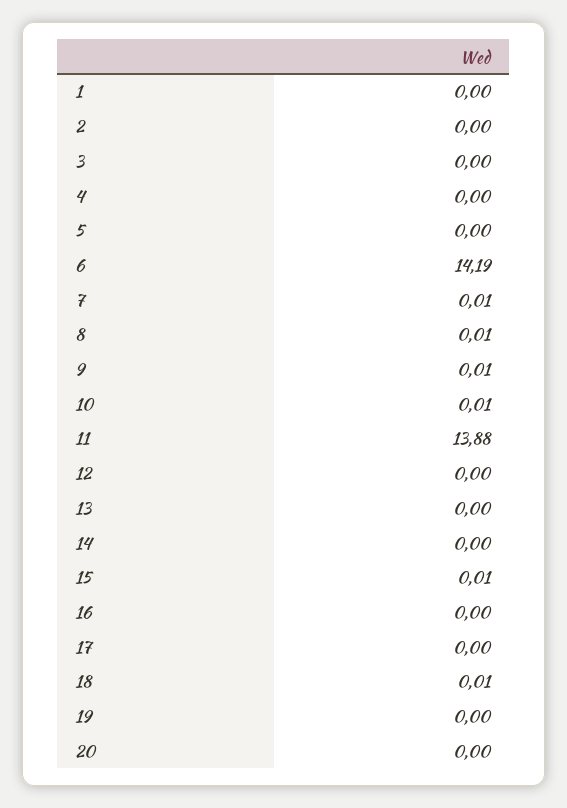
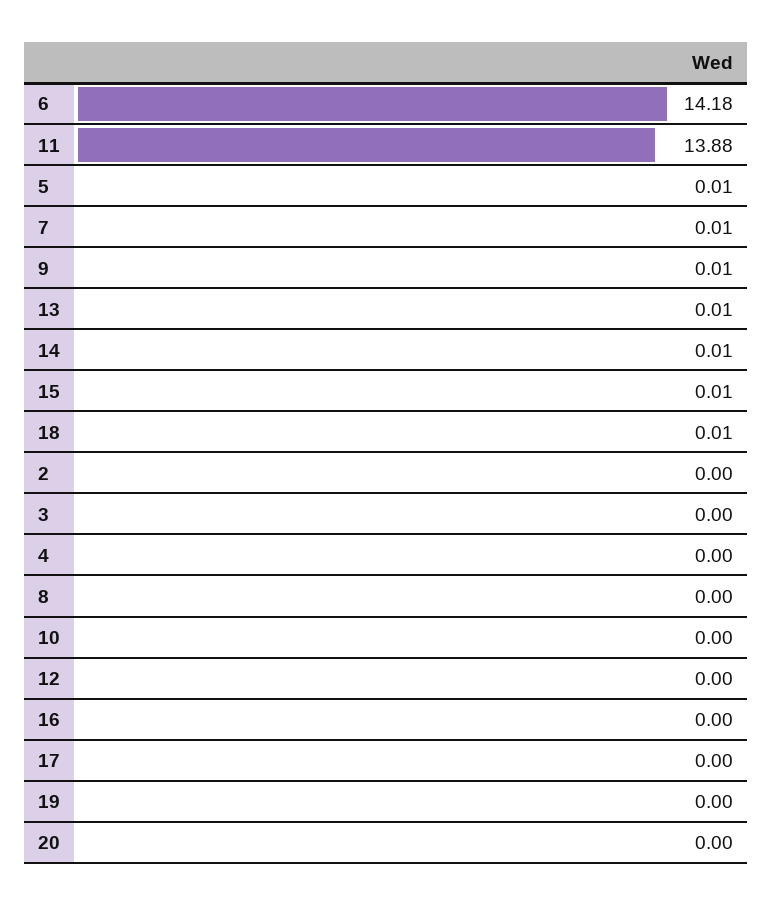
1: 0 -> none
5: 0 -> 0.01
6: 14.19 -> 14.18
8: 0.01 -> 0
10: 0.01 -> 0
13: 0 -> 0.01
14: 0 -> 0.01

